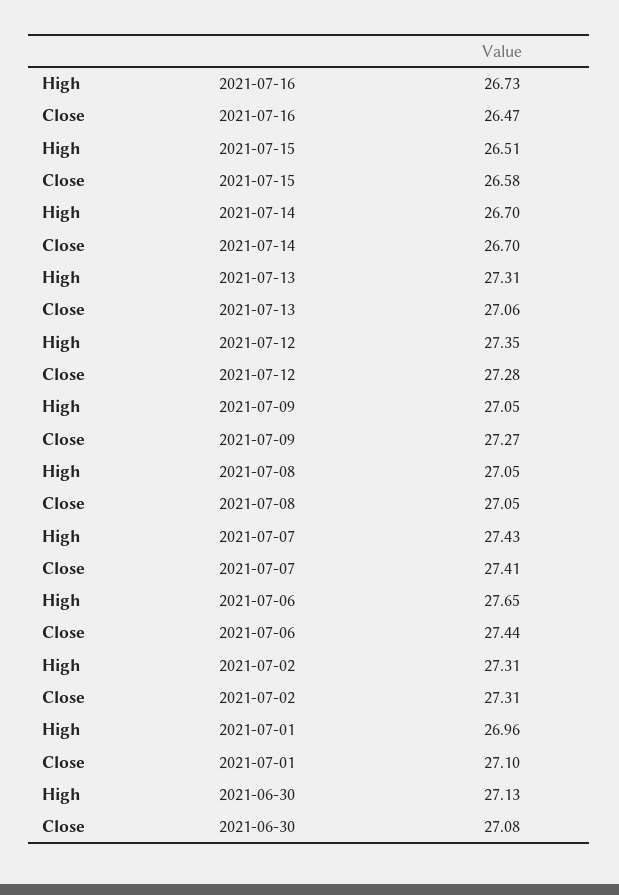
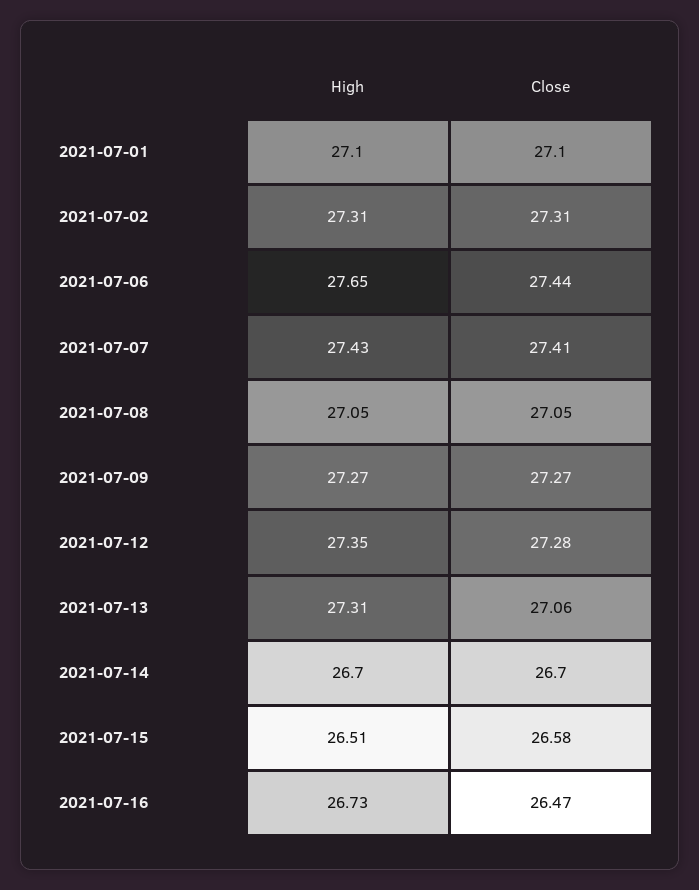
High, 2021-07-09: 27.05 -> 27.27
High, 2021-07-01: 26.96 -> 27.1
High, 2021-06-30: 27.13 -> none
Close, 2021-06-30: 27.08 -> none

